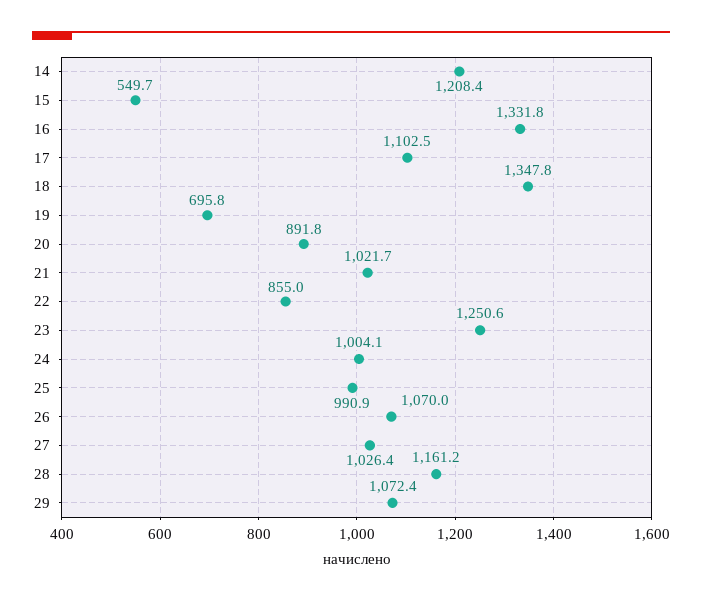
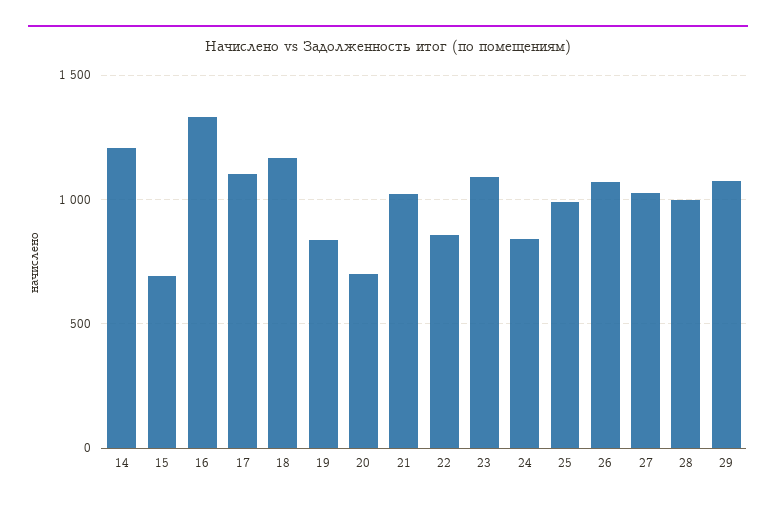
15: 549.7 -> 700
18: 1347.8 -> 1150
19: 695.8 -> 850
20: 891.8 -> 700
23: 1250.6 -> 1100
24: 1004.1 -> 850
28: 1161.2 -> 1000

